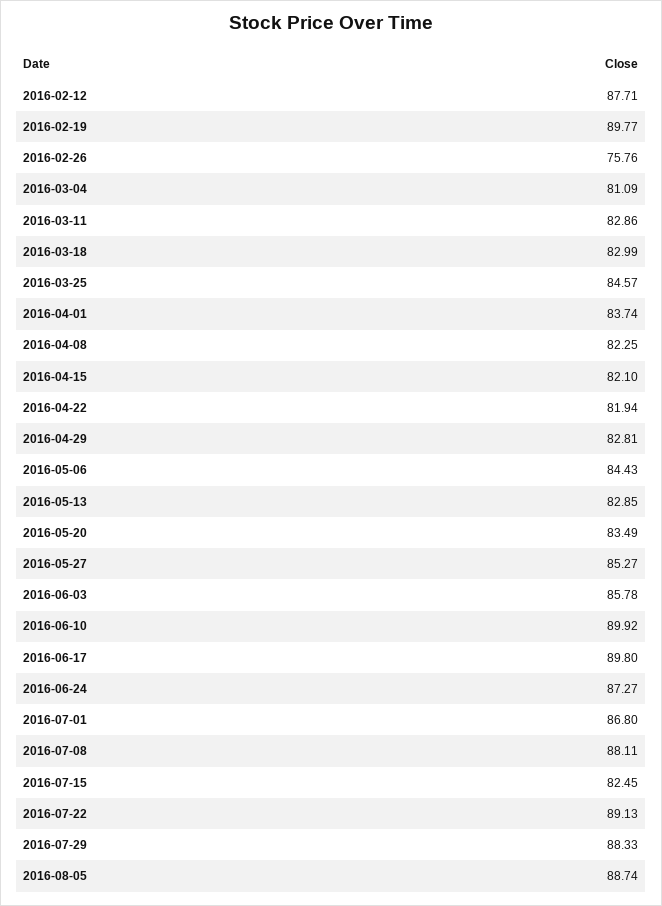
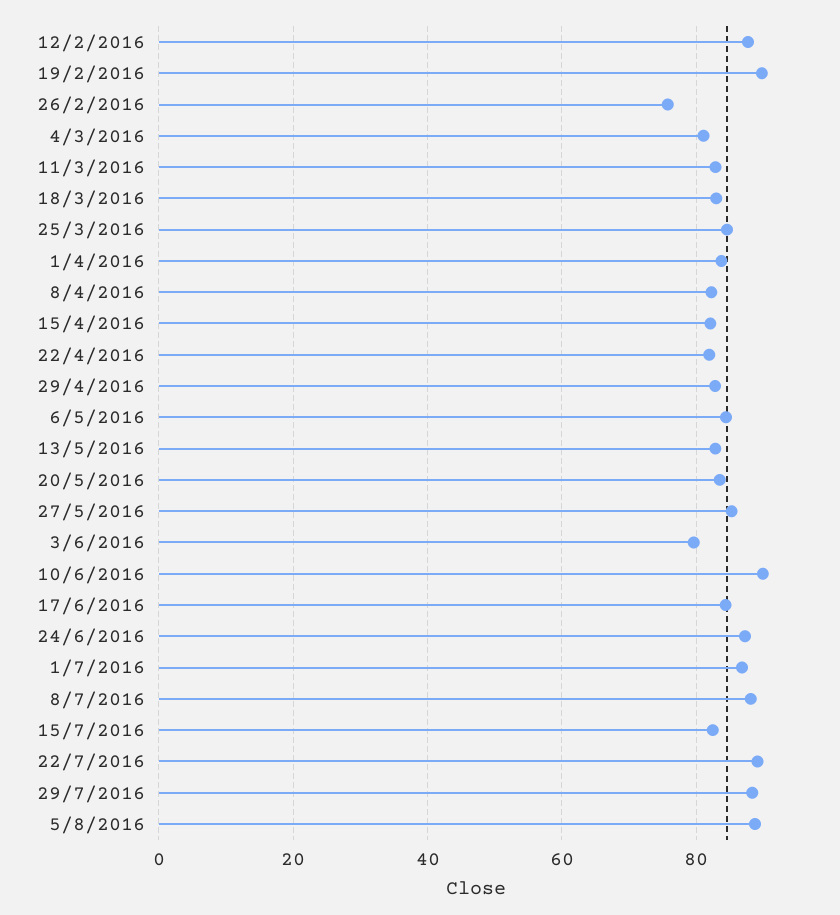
2016-06-03: 85.78 -> 80
2016-06-17: 89.8 -> 84

